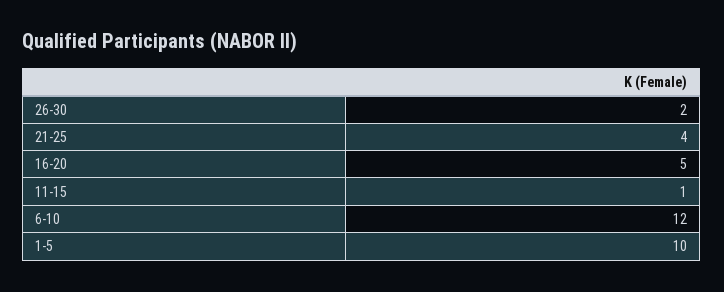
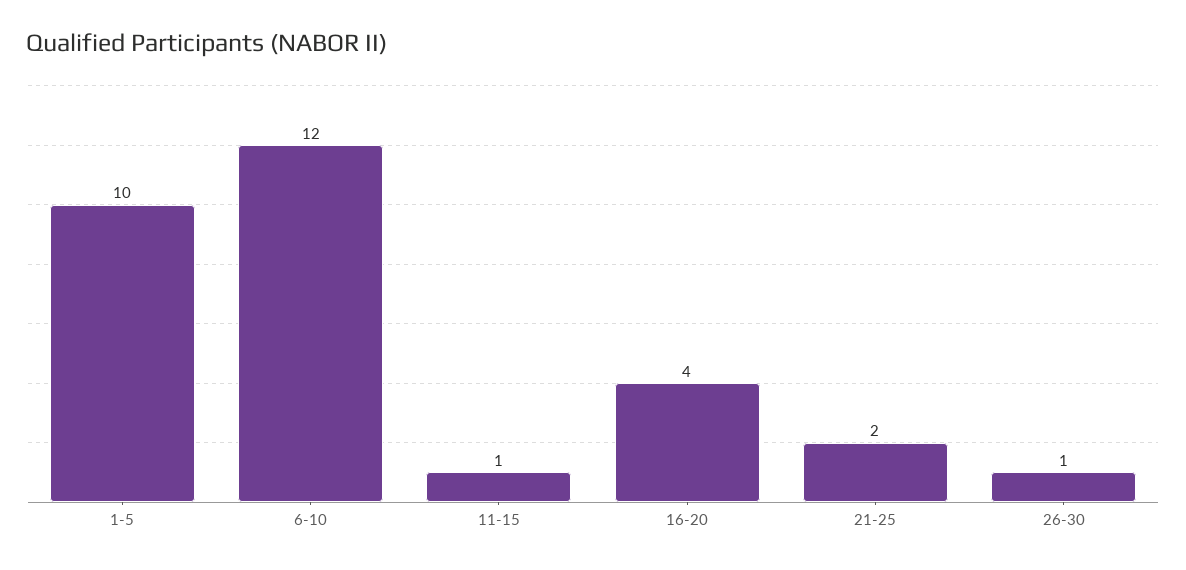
26-30: 2 -> 1
21-25: 4 -> 2
16-20: 5 -> 4

